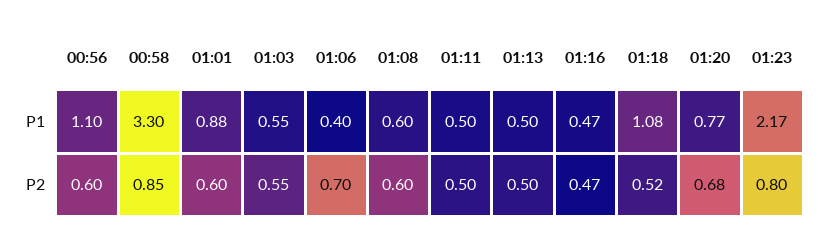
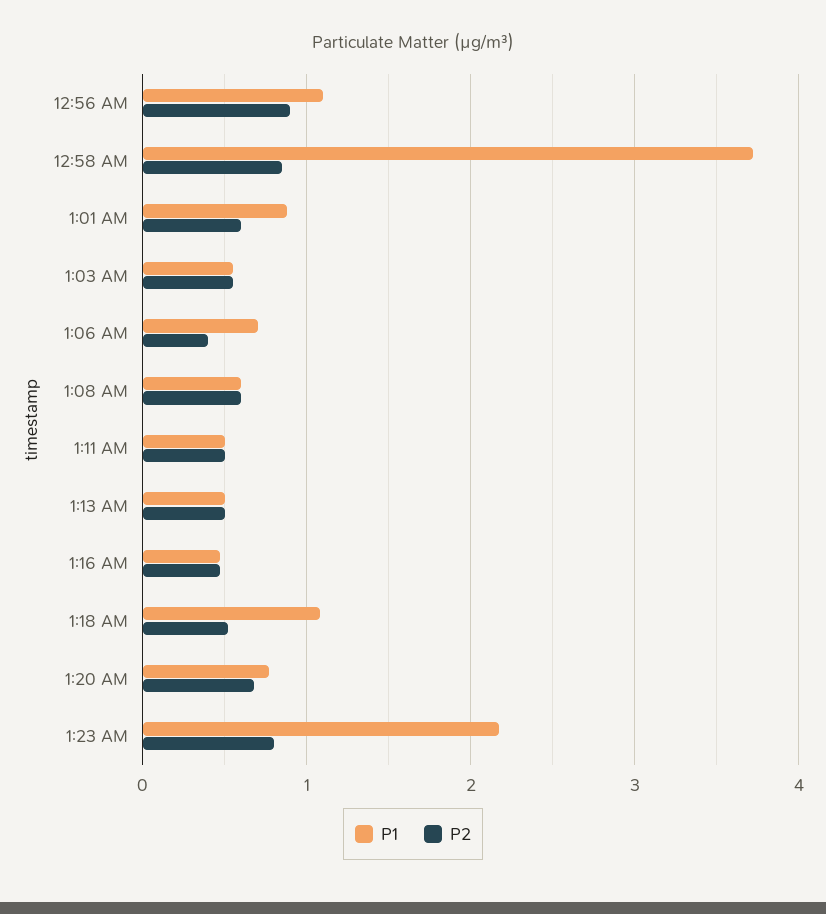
P1, 00:58: 3.3 -> 3.7
P1, 01:06: 0.4 -> 0.7
P2, 00:56: 0.6 -> 0.9
P2, 01:06: 0.7 -> 0.4

